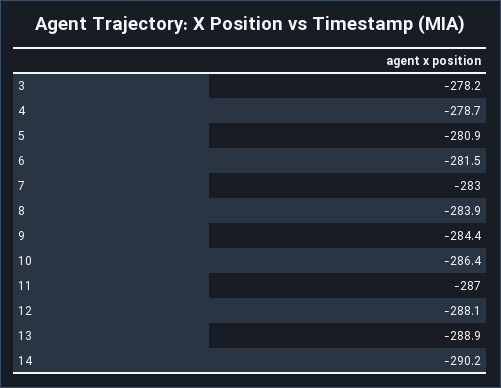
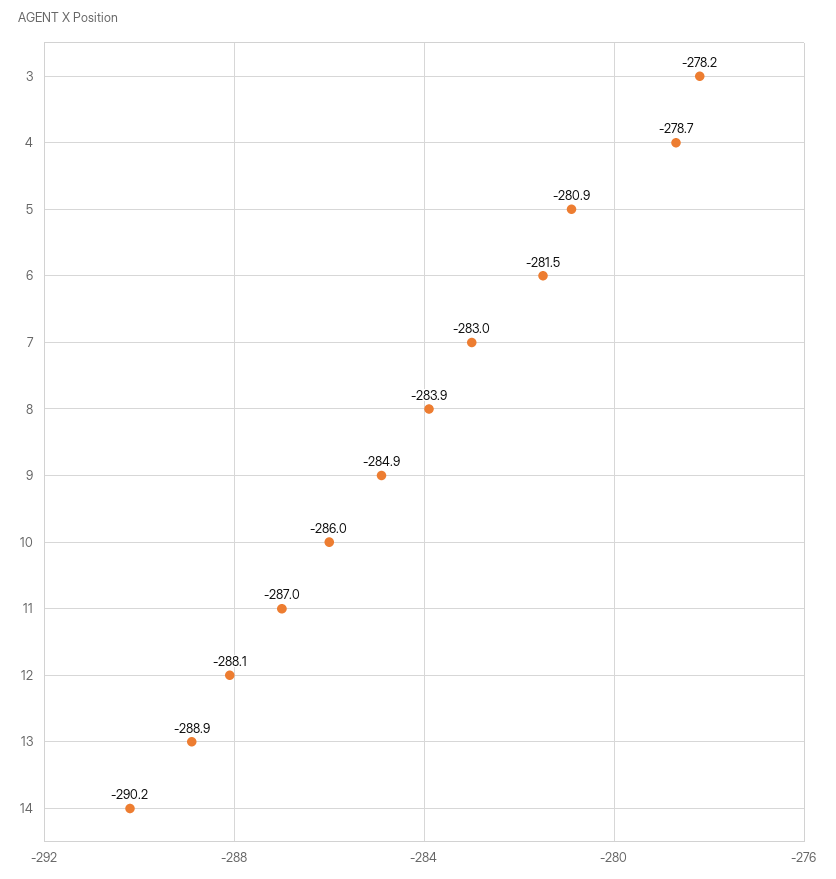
9: -284.4 -> -284.9
10: -286.4 -> -286

